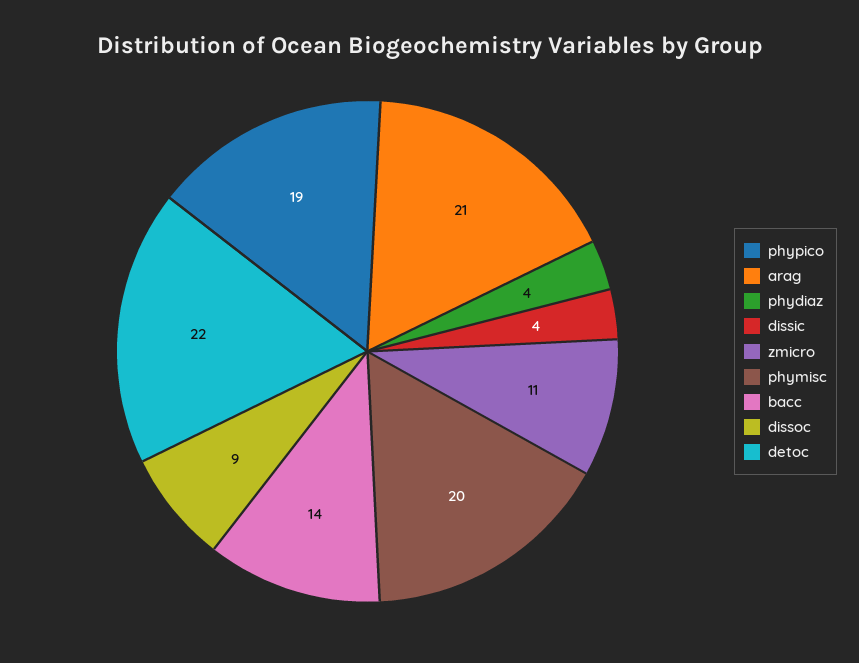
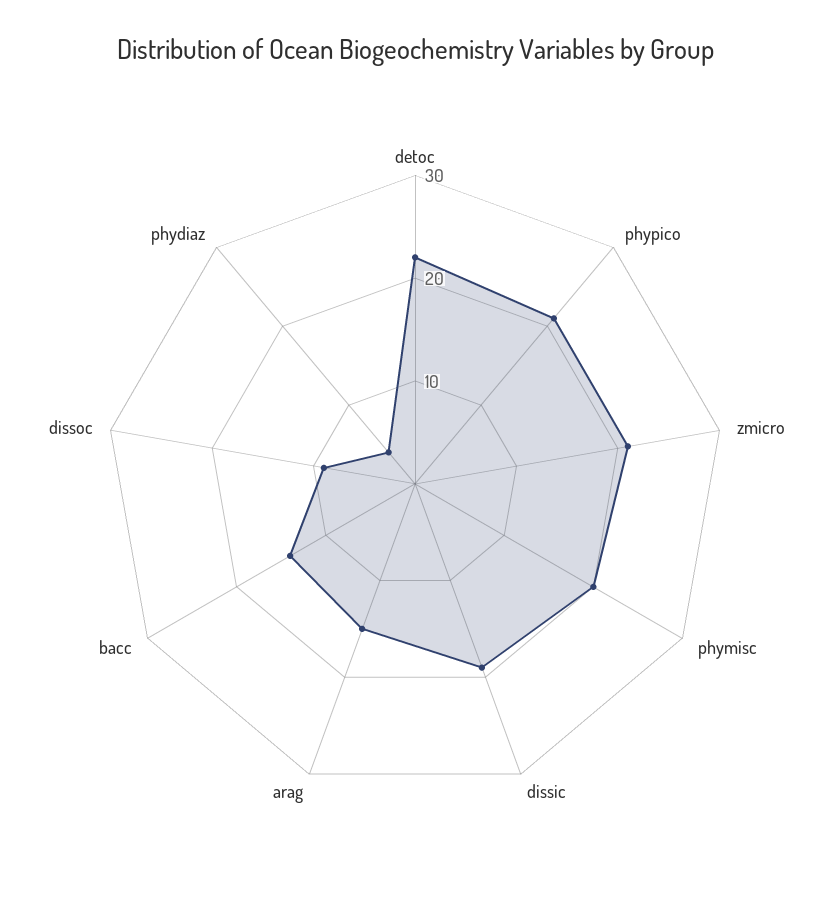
phypico: 19 -> 21
arag: 21 -> 15
dissic: 4 -> 19
zmicro: 11 -> 21

